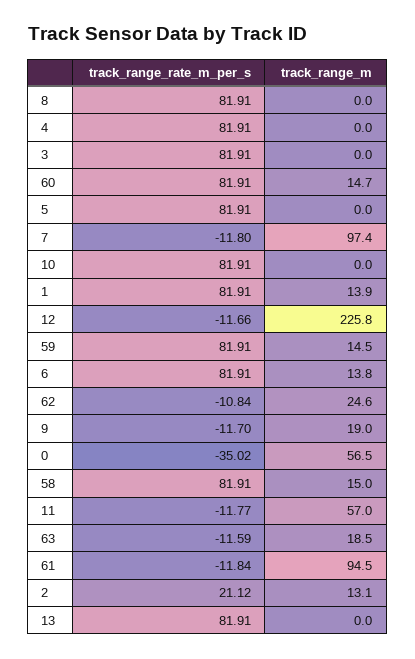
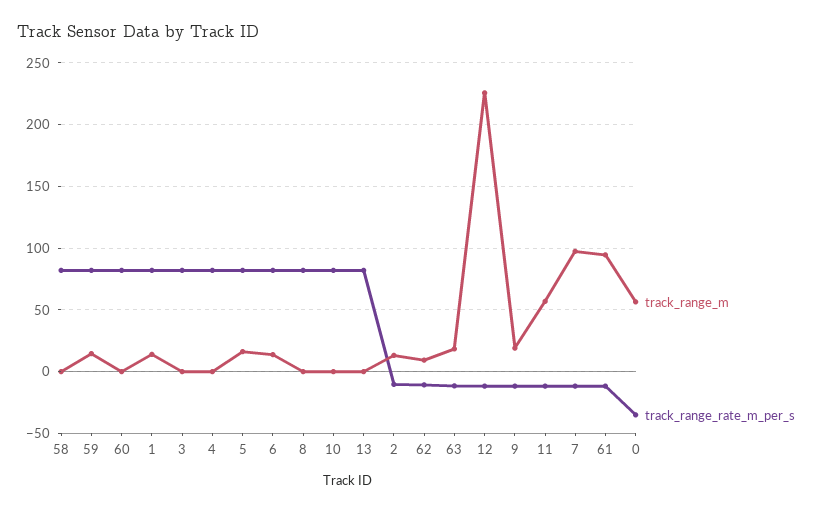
track_range_m, 60: 14.7 -> 0
track_range_m, 5: 0 -> 15
track_range_m, 62: 24.6 -> 10
track_range_m, 58: 15 -> 0
track_range_rate_m_per_s, 2: 21.12 -> -10

